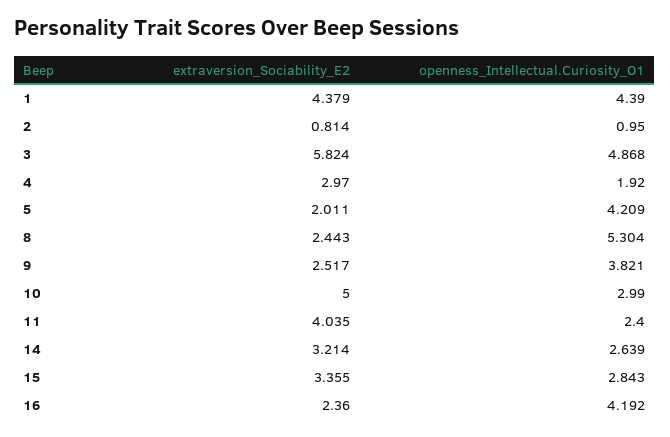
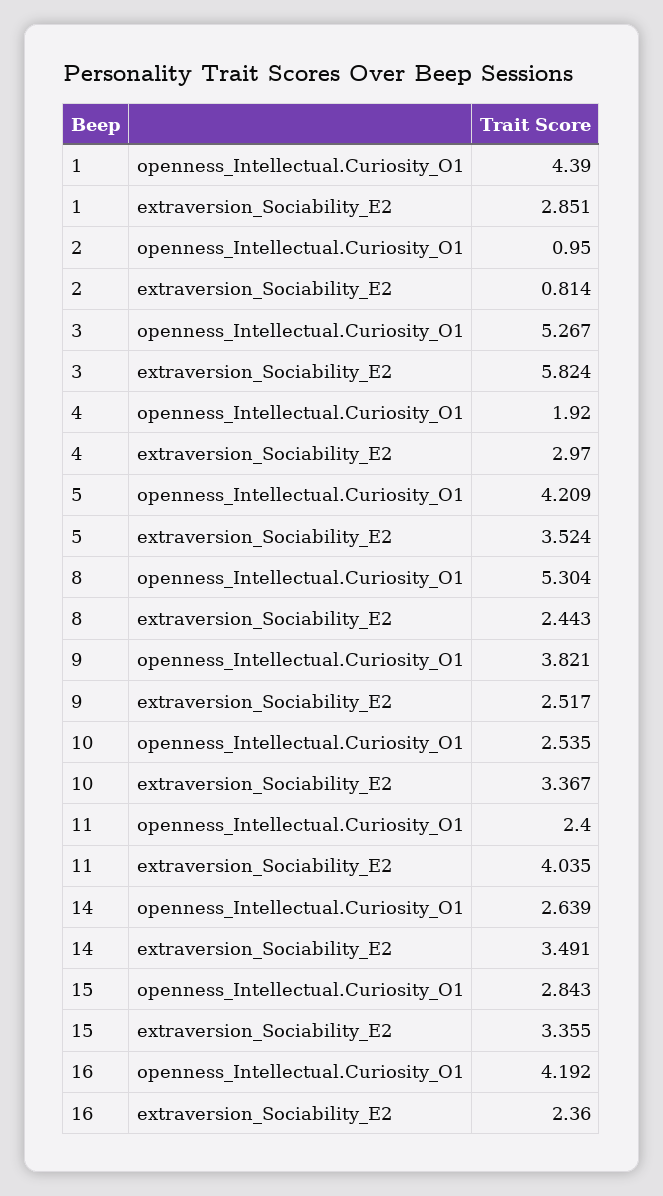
extraversion_Sociability_E2, 1: 4.379 -> 2.851
openness_Intellectual.Curiosity_O1, 3: 4.868 -> 5.267
extraversion_Sociability_E2, 5: 2.011 -> 3.524
extraversion_Sociability_E2, 10: 5 -> 3.367
openness_Intellectual.Curiosity_O1, 10: 2.99 -> 2.535
extraversion_Sociability_E2, 14: 3.214 -> 3.491

